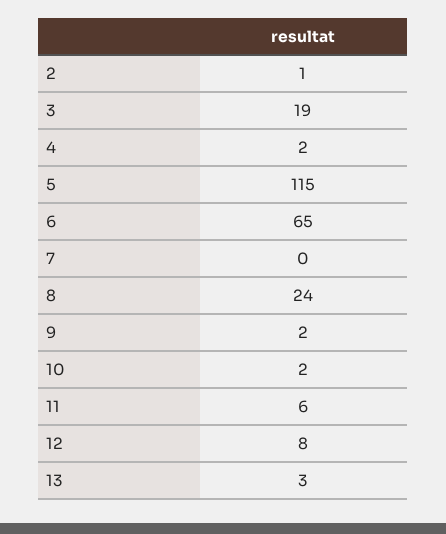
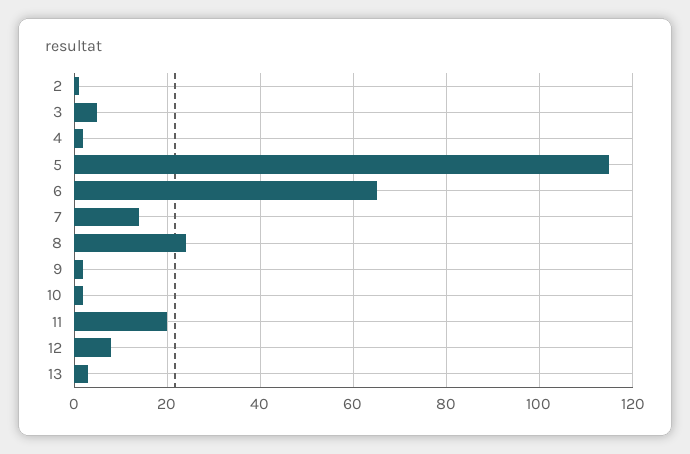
3: 19 -> 5
7: 0 -> 15
11: 6 -> 20

